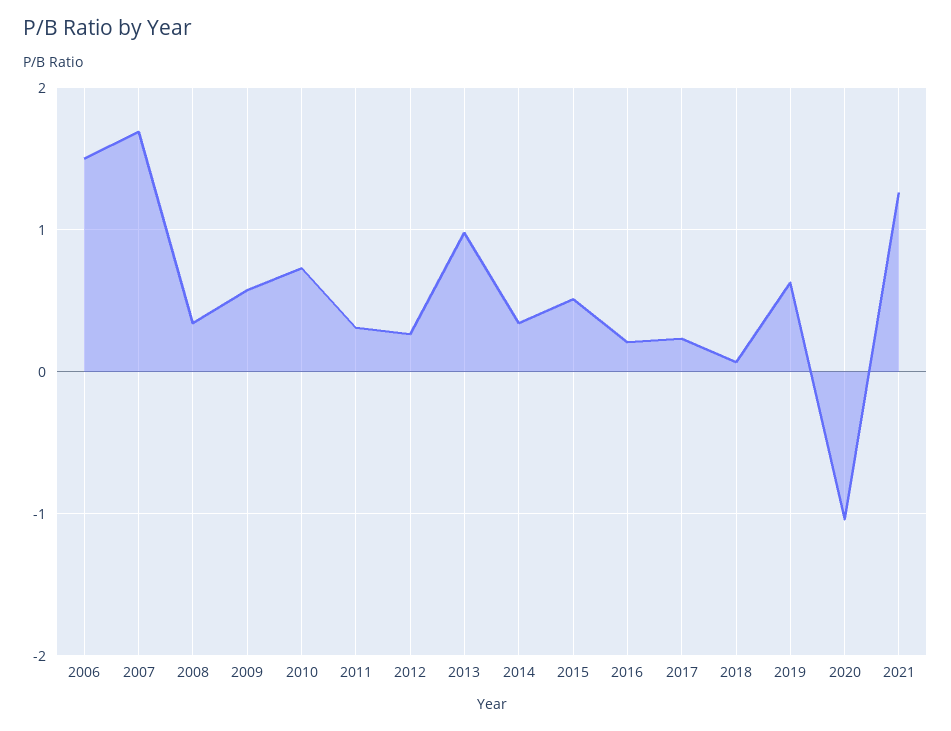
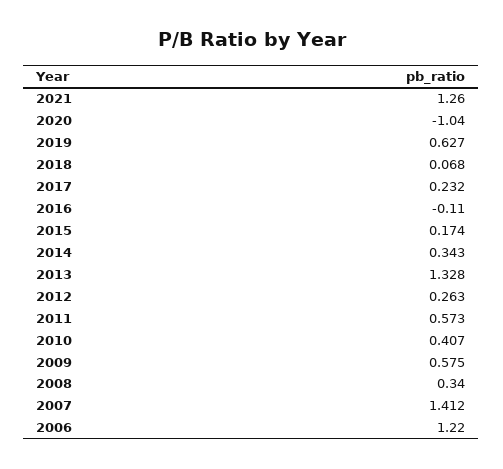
2006: 1.5 -> 1.22
2007: 1.7 -> 1.412
2010: 0.7 -> 0.407
2011: 0.3 -> 0.573
2013: 1 -> 1.328
2015: 0.5 -> 0.174
2016: 0.2 -> -0.11

